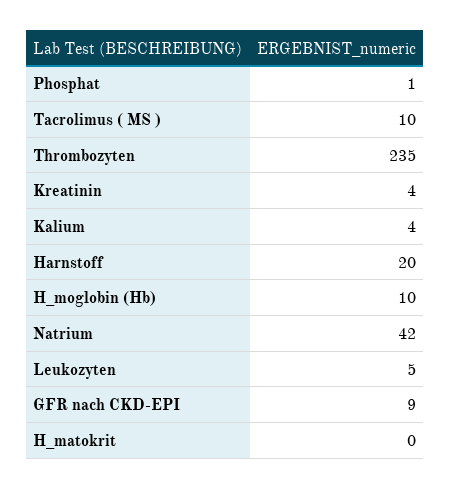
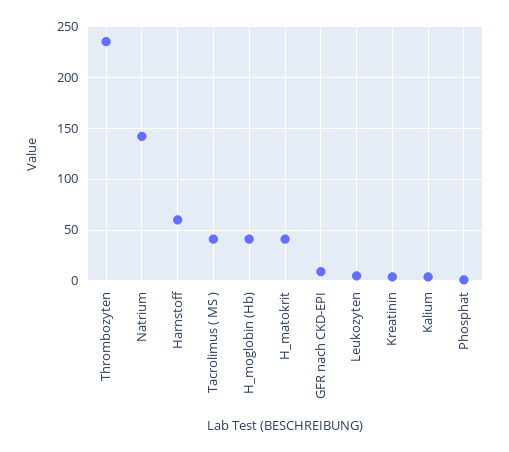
Tacrolimus ( MS ): 10 -> 40
Harnstoff: 20 -> 60
H_moglobin (Hb): 10 -> 40
Natrium: 42 -> 140
H_matokrit: 0 -> 40

